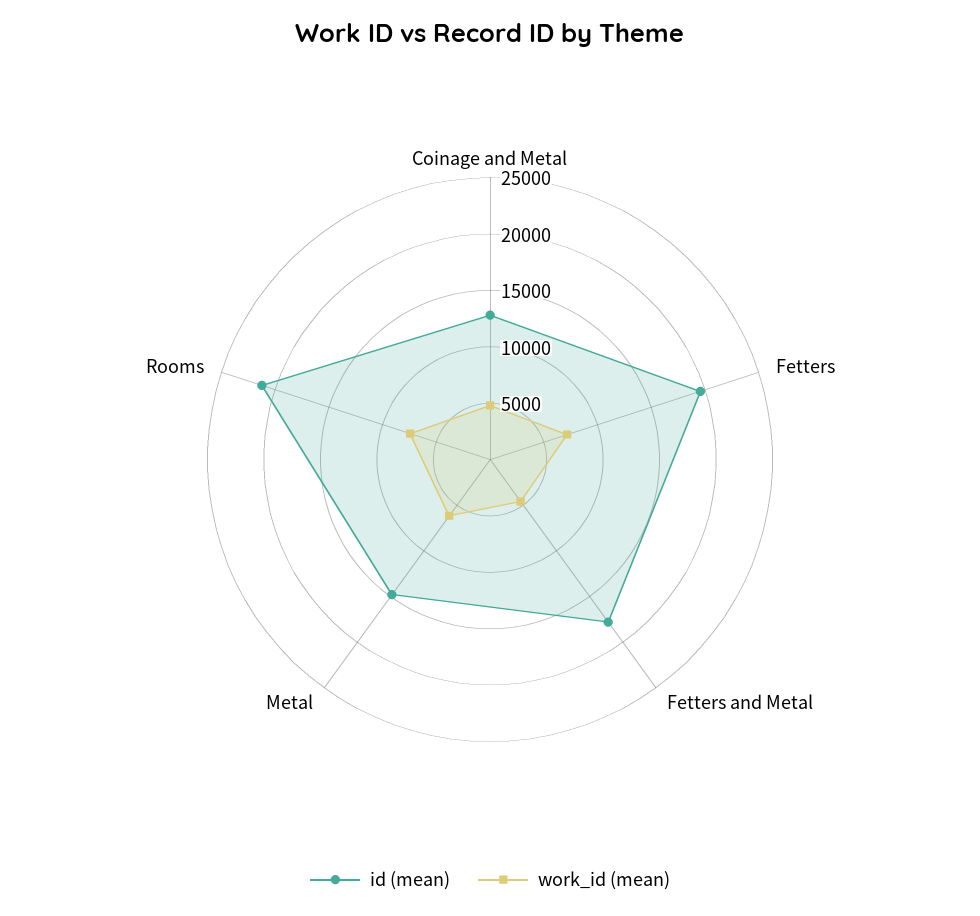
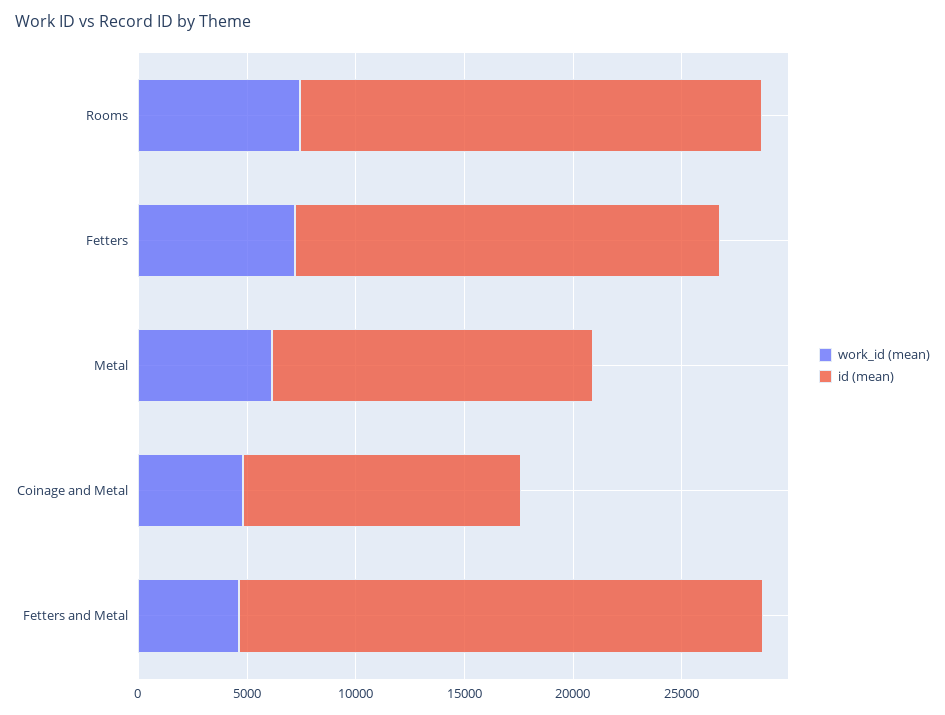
id (mean), Fetters and Metal: 18000 -> 24000

